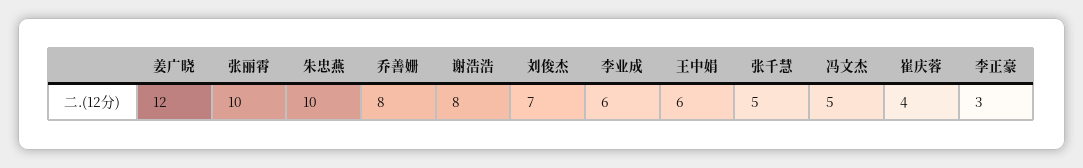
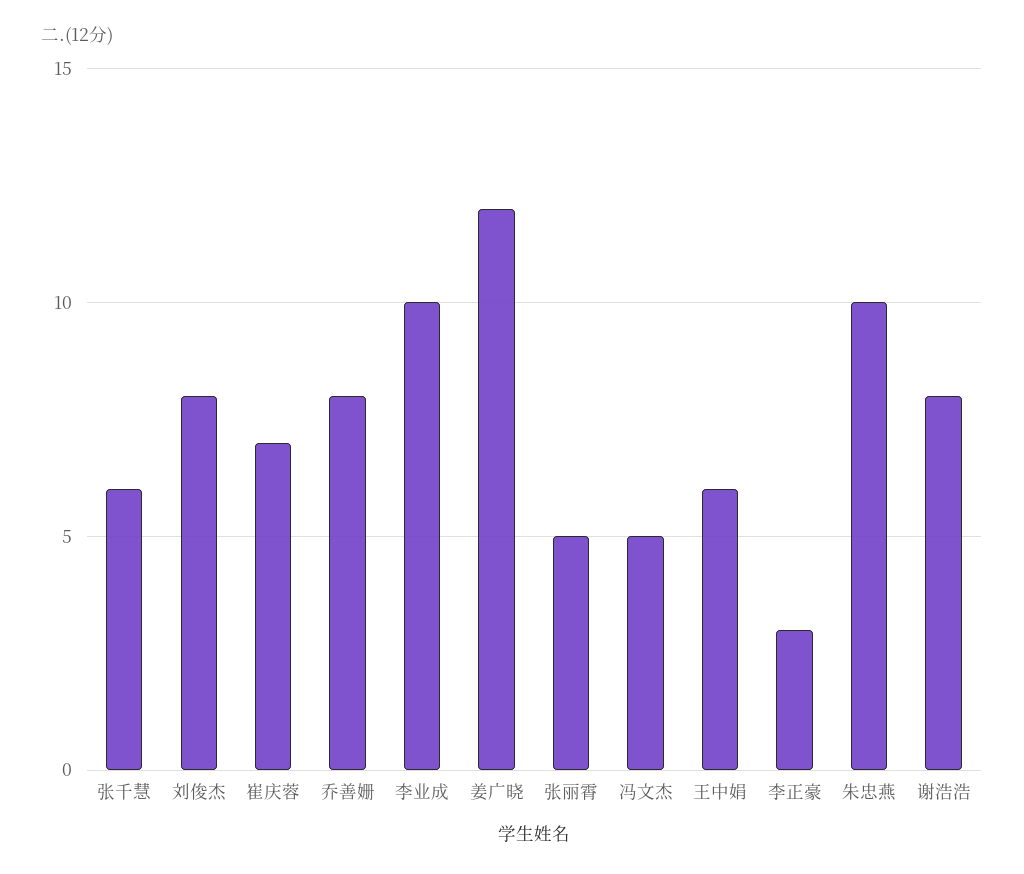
张丽霄: 10 -> 5
刘俊杰: 7 -> 8
李业成: 6 -> 10
张千慧: 5 -> 6
崔庆蓉: 4 -> 7

